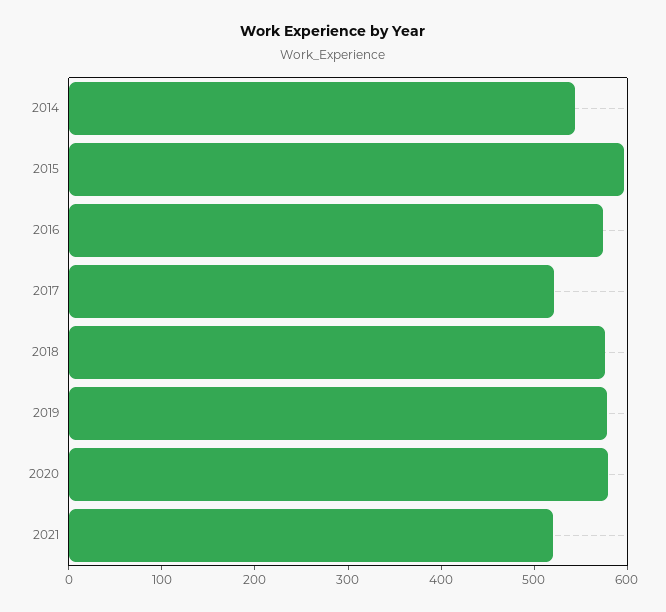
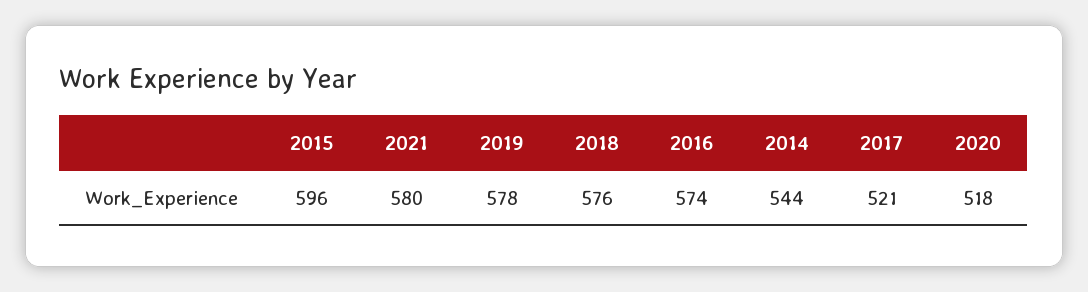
2020: 580 -> 518
2021: 520 -> 580

